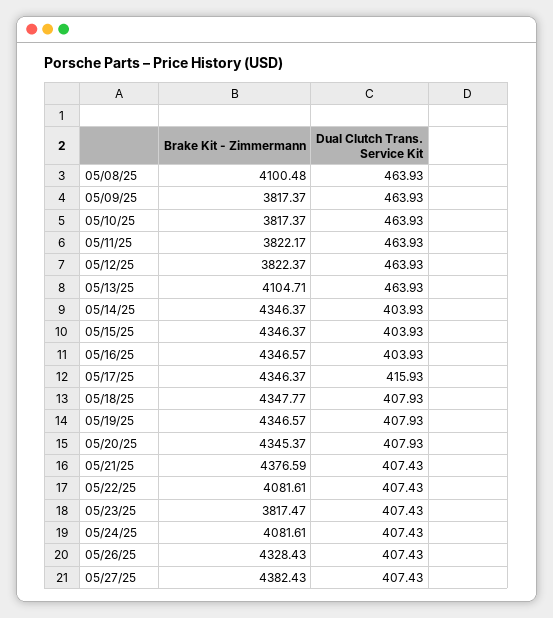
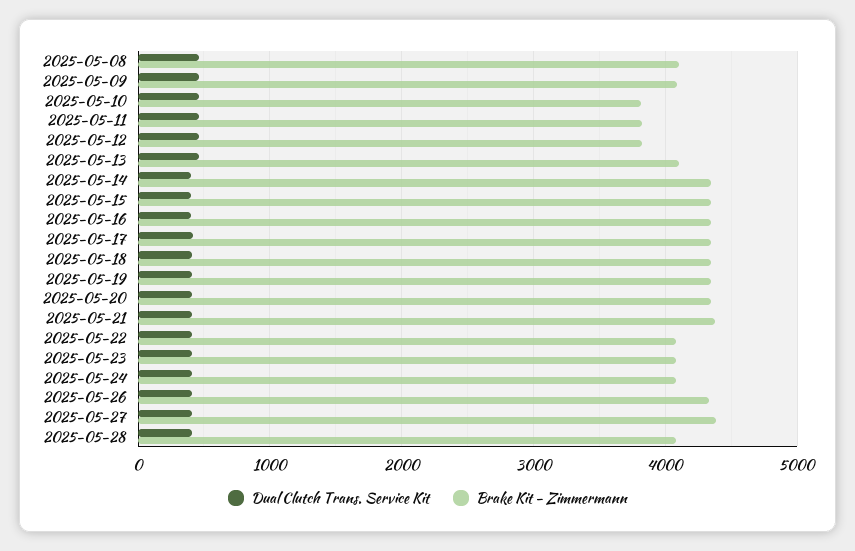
Brake Kit - Zimmermann, 05/09/25: 3817.37 -> 4100
Brake Kit - Zimmermann, 05/23/25: 3817.47 -> 4100
Dual Clutch Trans. Service Kit, 2025-05-28: none -> 400
Brake Kit - Zimmermann, 2025-05-28: none -> 4100

